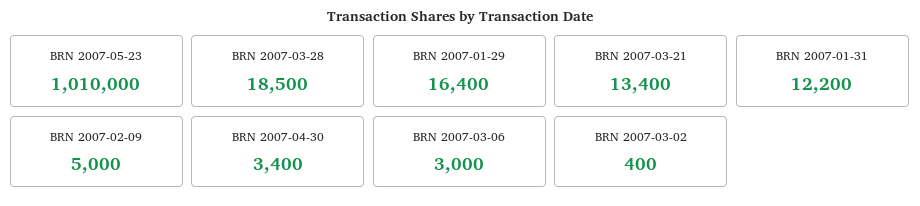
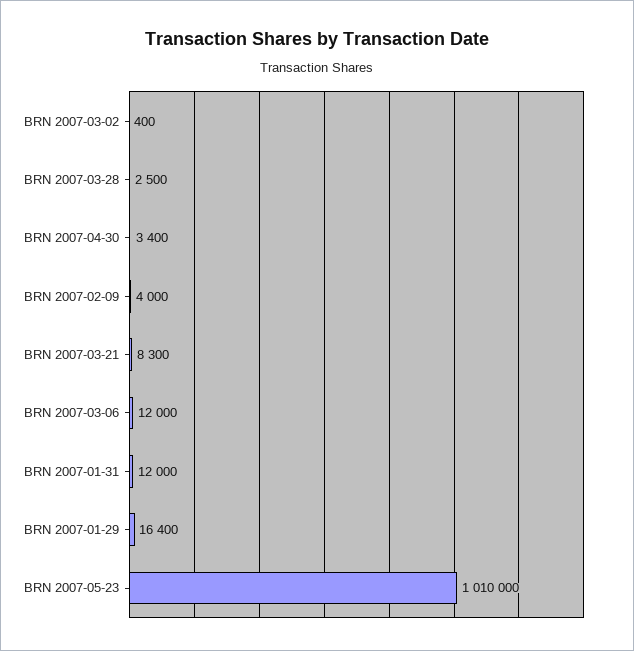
BRN 2007-03-28: 18500 -> 2500
BRN 2007-03-21: 13400 -> 8300
BRN 2007-01-31: 12200 -> 12000
BRN 2007-02-09: 5000 -> 4000
BRN 2007-03-06: 3000 -> 12000

